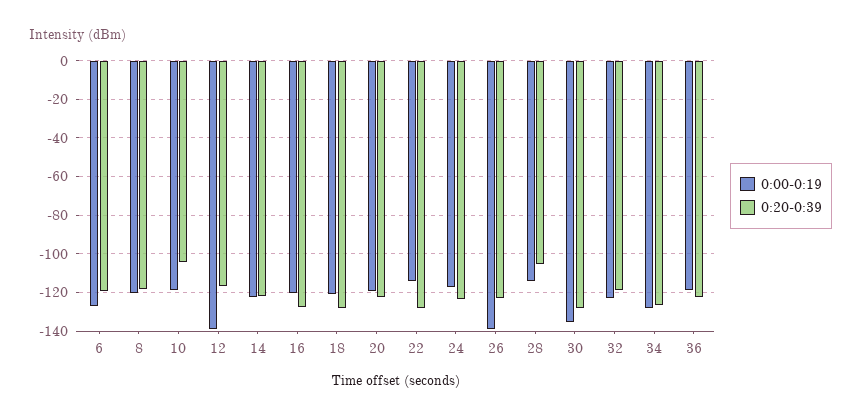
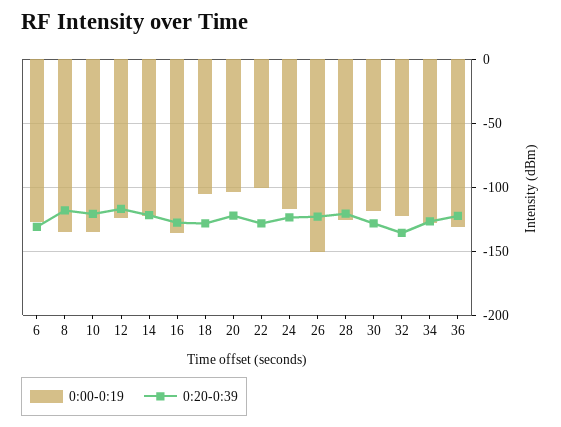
0:20-0:39, 6: -120 -> -130
0:00-0:19, 8: -120 -> -135
0:00-0:19, 10: -120 -> -135
0:20-0:39, 10: -105 -> -120
0:00-0:19, 12: -140 -> -125
0:00-0:19, 16: -120 -> -135
0:00-0:19, 18: -120 -> -105
0:00-0:19, 20: -120 -> -105
0:00-0:19, 22: -115 -> -100
0:00-0:19, 26: -140 -> -150
0:00-0:19, 28: -115 -> -125
0:20-0:39, 28: -105 -> -120
0:00-0:19, 30: -135 -> -120
0:20-0:39, 32: -120 -> -135
0:00-0:19, 36: -120 -> -130

